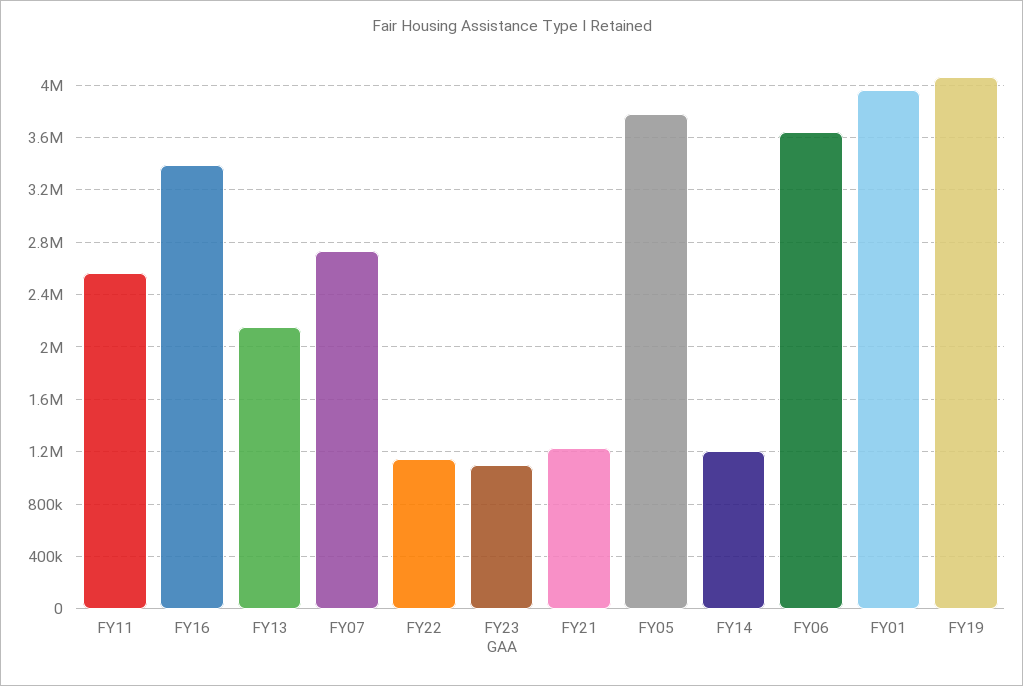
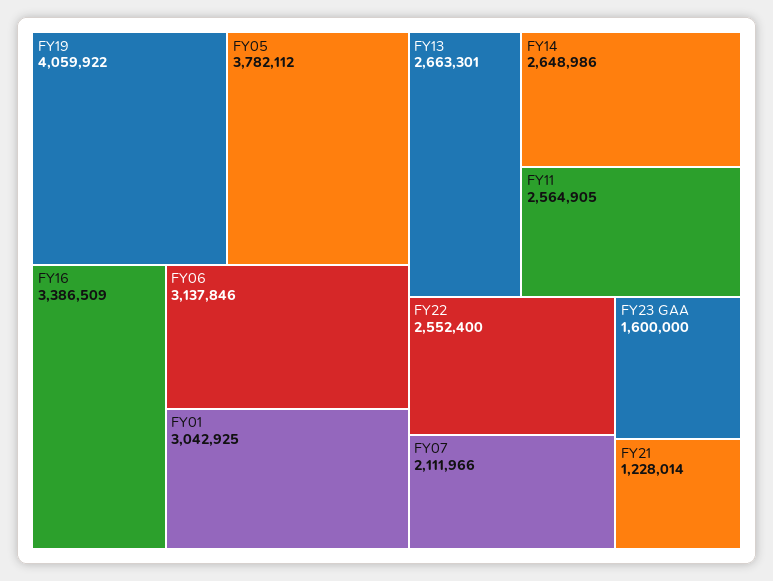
FY13: 2150000 -> 2663301
FY07: 2750000 -> 2111966
FY22: 1150000 -> 2552400
FY23 GAA: 1100000 -> 1600000
FY14: 1200000 -> 2648986
FY06: 3650000 -> 3137846
FY01: 3950000 -> 3042925

